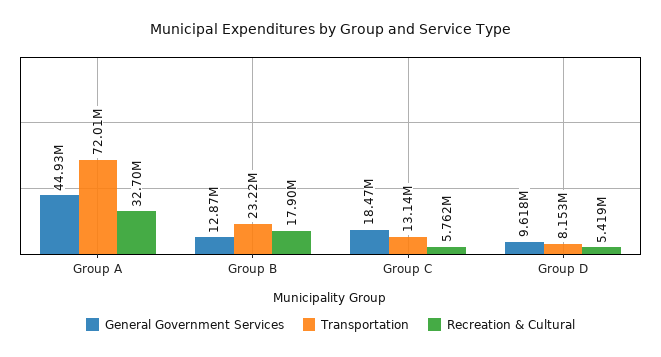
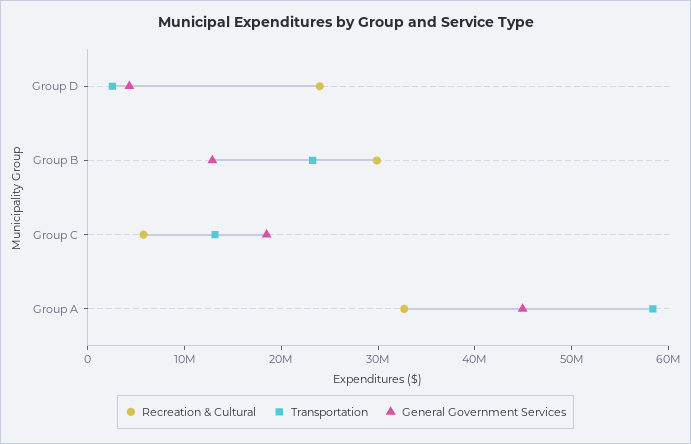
Transportation, Group A: 72010000 -> 58000000
Recreation & Cultural, Group B: 17900000 -> 30000000
General Government Services, Group D: 9618000 -> 4000000
Transportation, Group D: 8153000 -> 2000000
Recreation & Cultural, Group D: 5419000 -> 24000000

